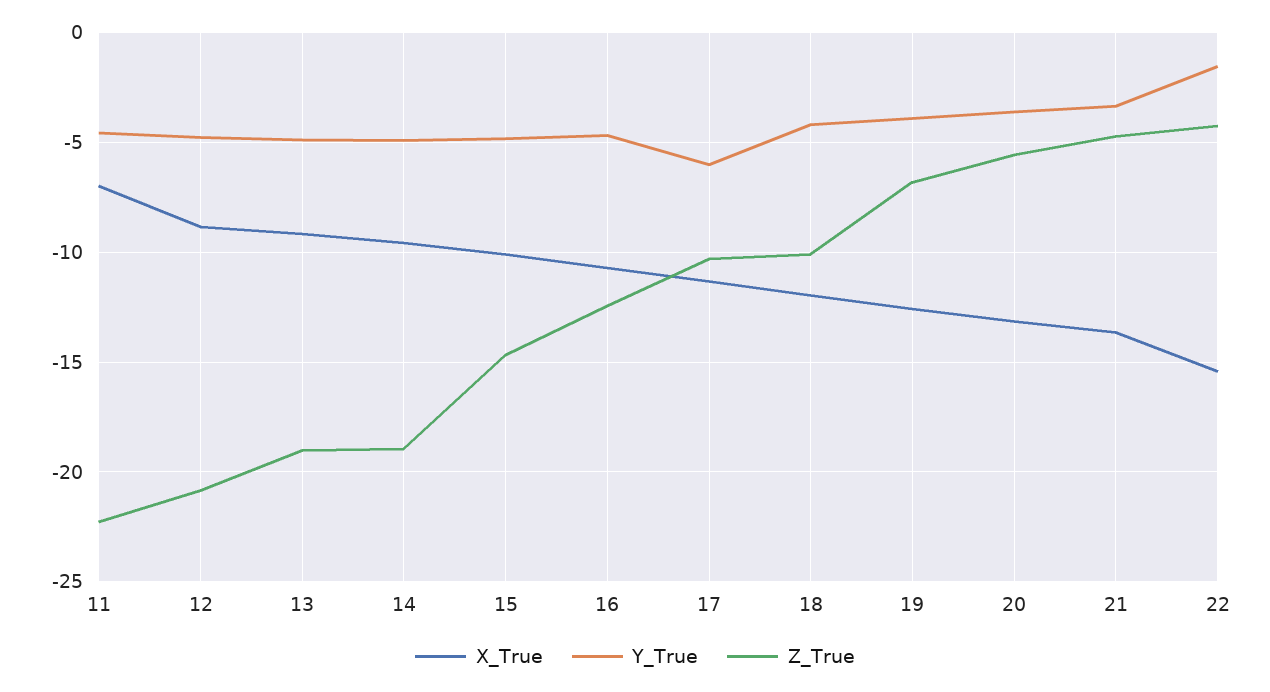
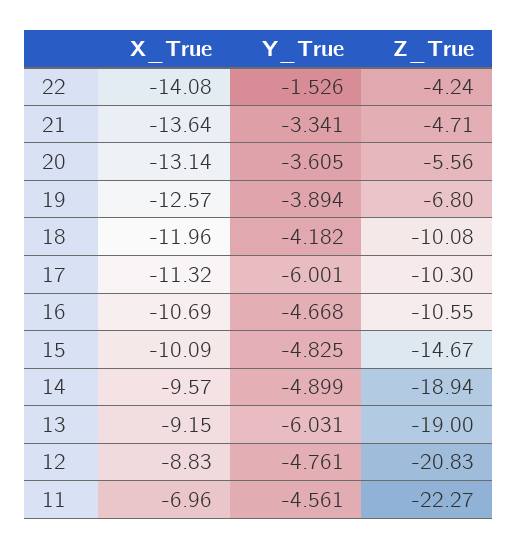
Y_True, 13: -5 -> -6.031
Z_True, 16: -12.5 -> -10.55
X_True, 22: -15.5 -> -14.08

